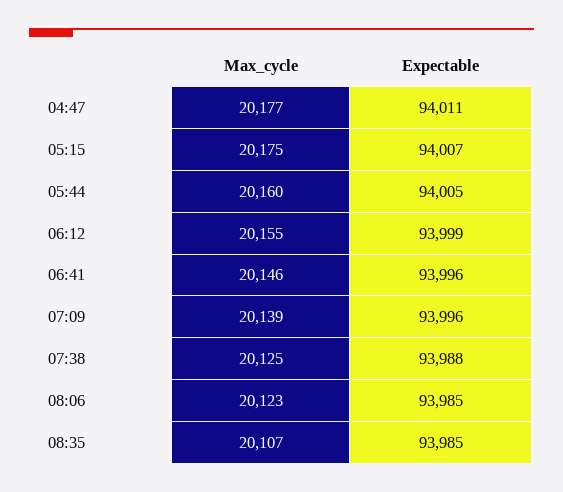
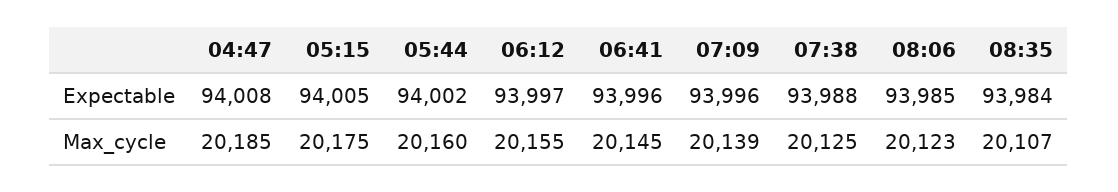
Max_cycle, 04:47: 20177 -> 20185
Expectable, 04:47: 94011 -> 94008
Expectable, 05:15: 94007 -> 94005
Expectable, 05:44: 94005 -> 94002
Expectable, 06:12: 93999 -> 93997
Max_cycle, 06:41: 20146 -> 20145
Expectable, 08:35: 93985 -> 93984

